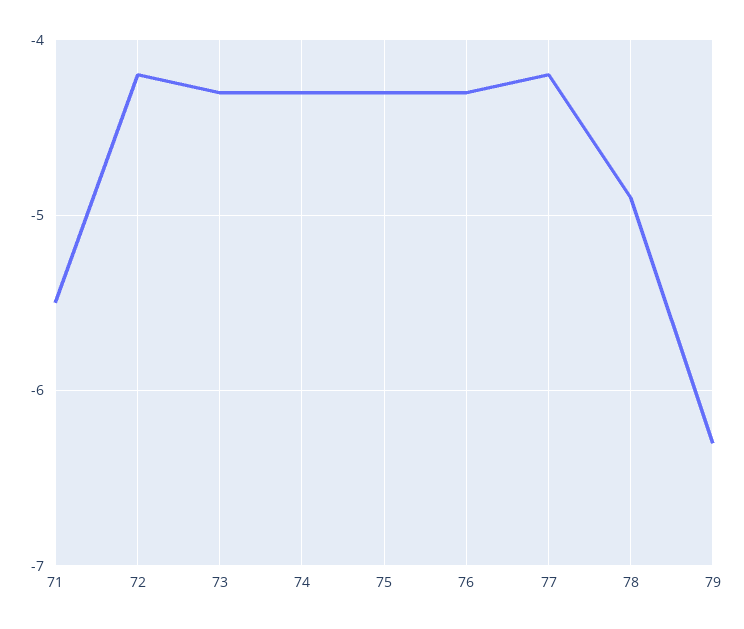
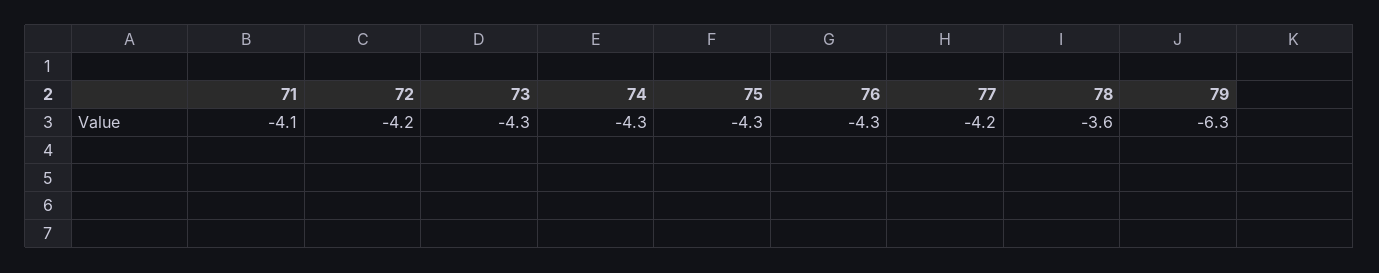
71: -5.5 -> -4.1
78: -4.9 -> -3.6

